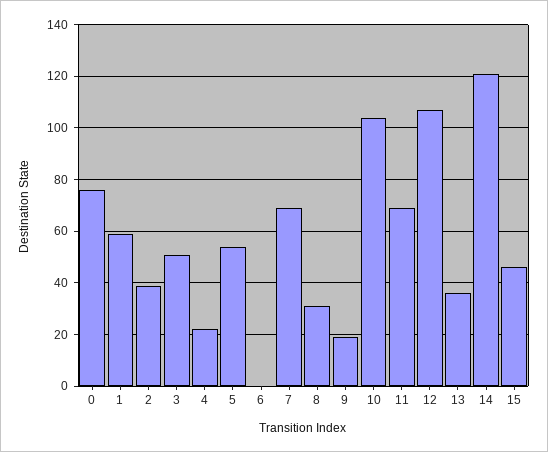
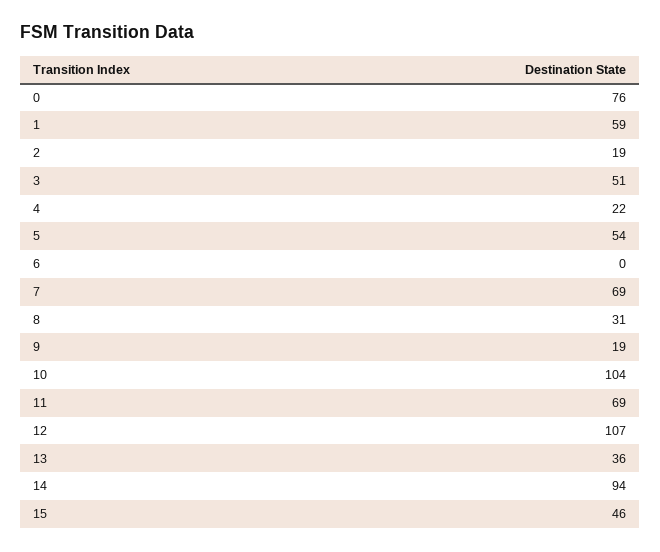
2: 40 -> 19
14: 120 -> 94

